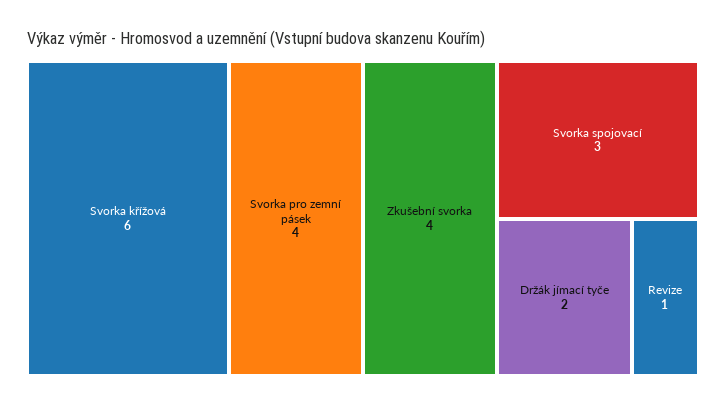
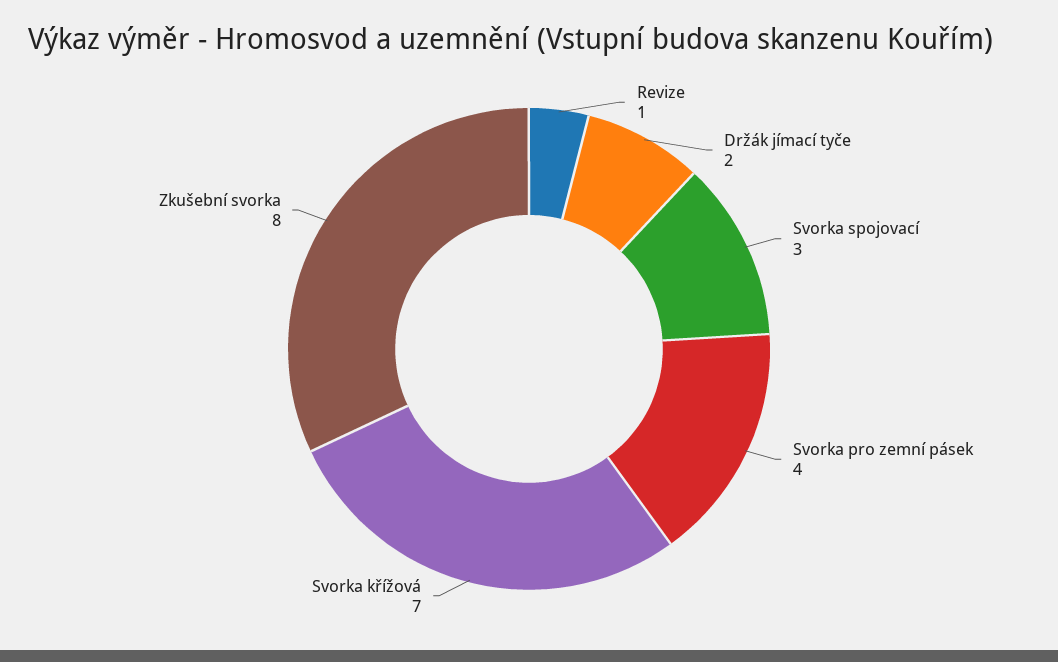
Svorka křížová: 6 -> 7
Zkušební svorka: 4 -> 8

